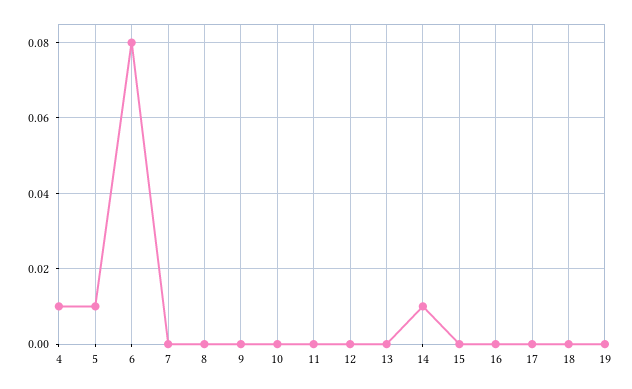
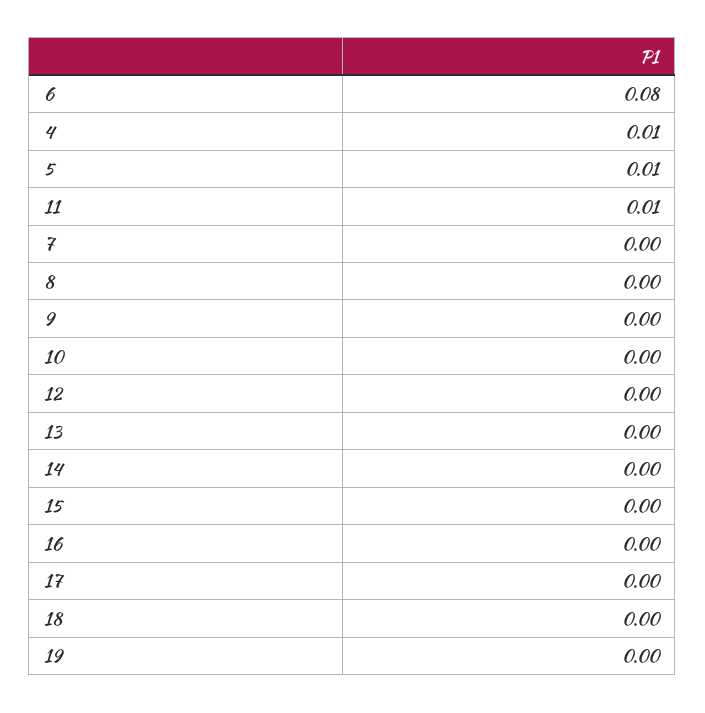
11: 0 -> 0.01
14: 0.01 -> 0

